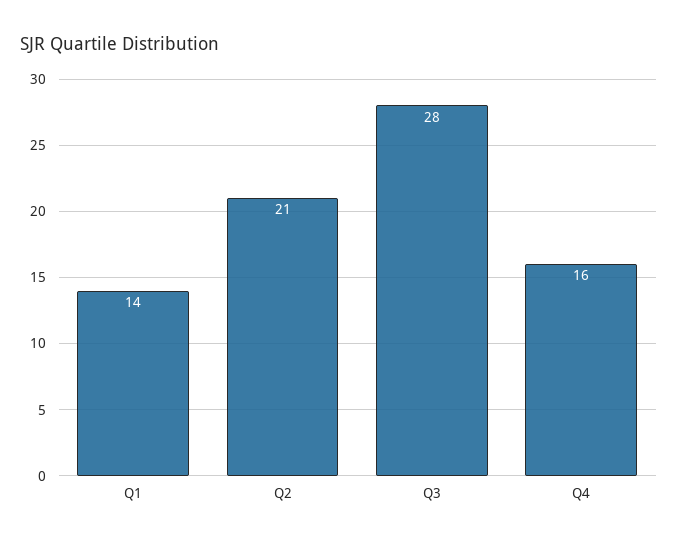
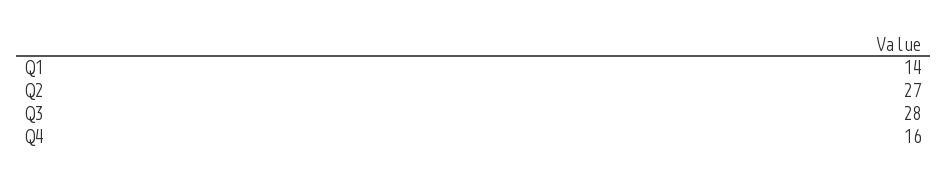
Q2: 21 -> 27

